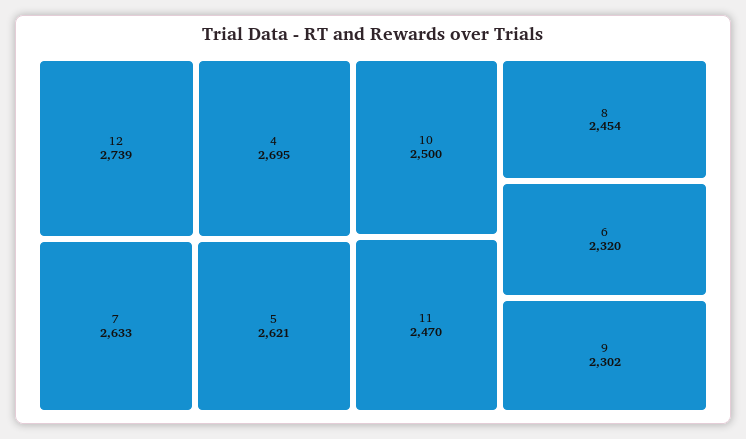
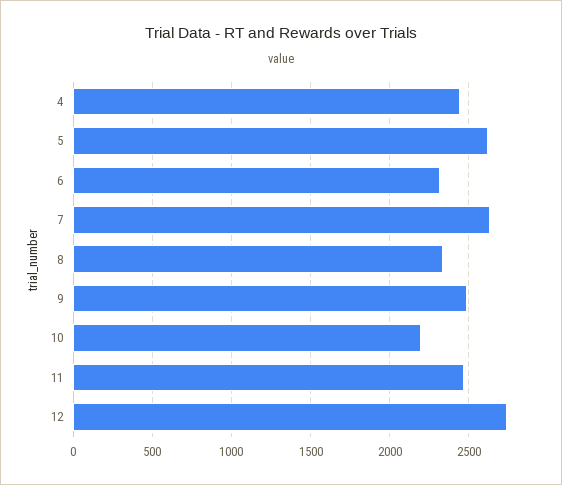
4: 2695 -> 2450
10: 2500 -> 2200
8: 2454 -> 2350
9: 2302 -> 2500

